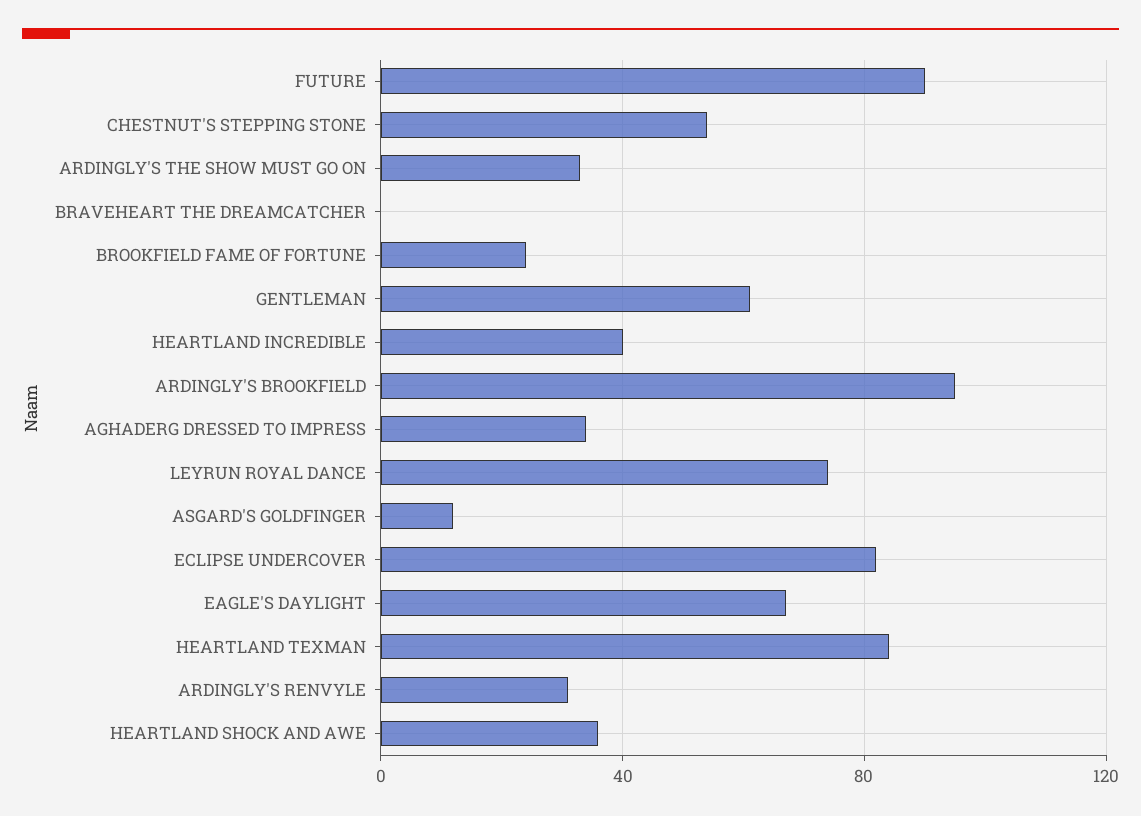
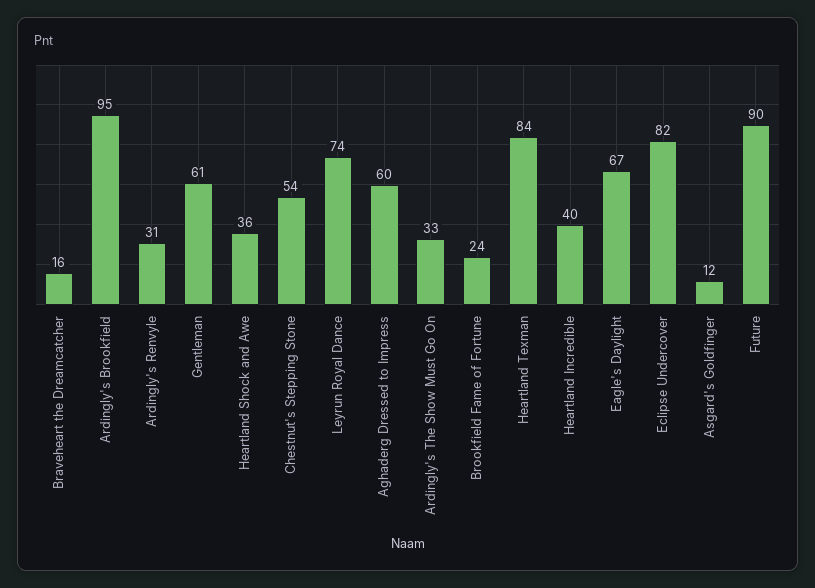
BRAVEHEART THE DREAMCATCHER: 0 -> 16
AGHADERG DRESSED TO IMPRESS: 35 -> 60

